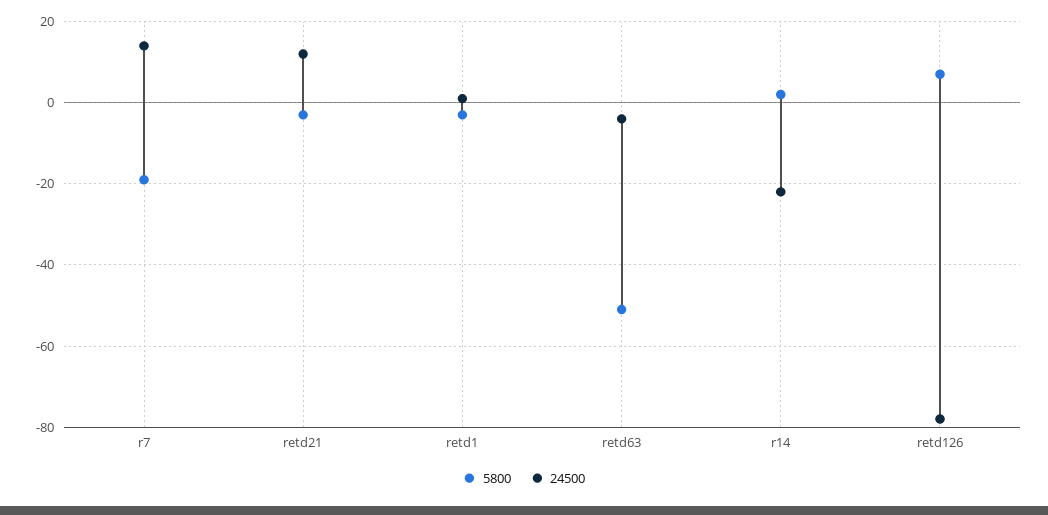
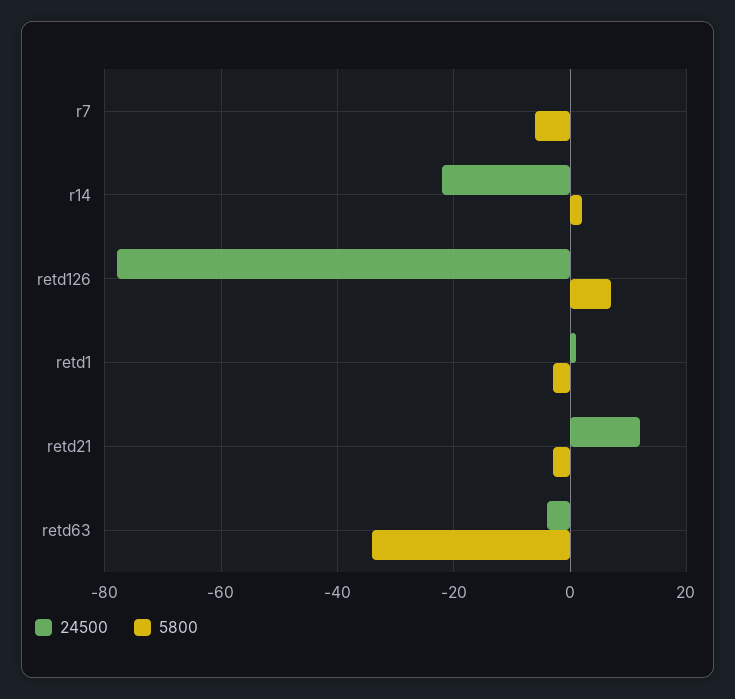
5800, r7: -20 -> -5
24500, r7: 15 -> 0
5800, retd63: -50 -> -35

